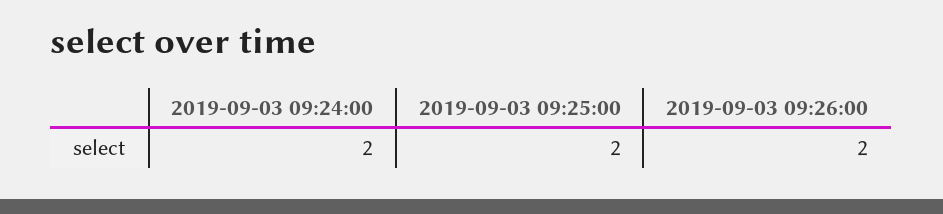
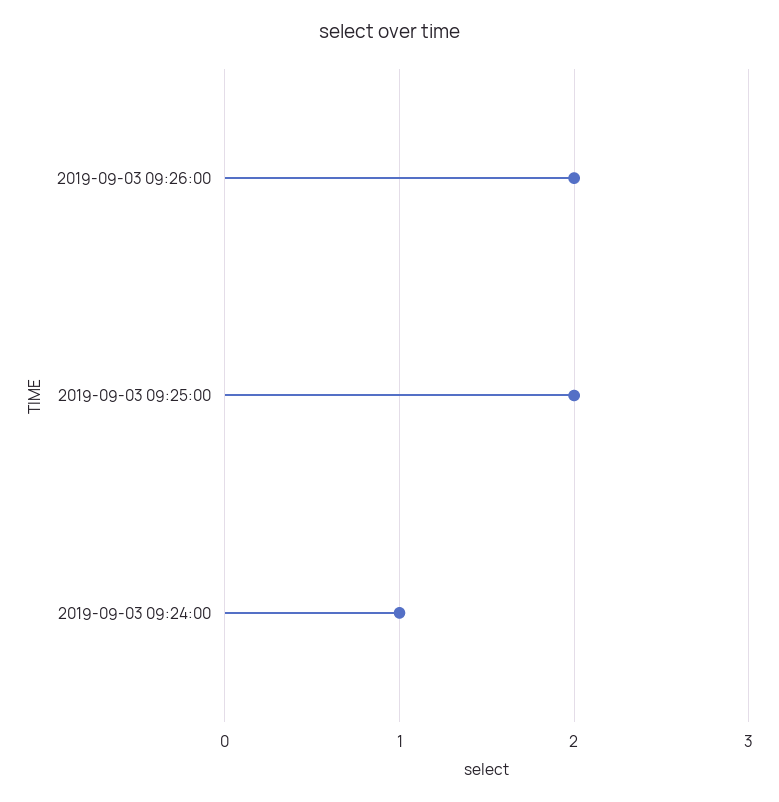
2019-09-03 09:24:00: 2 -> 1

